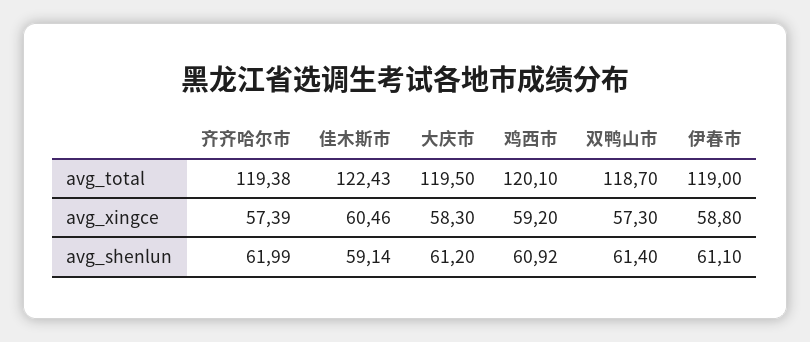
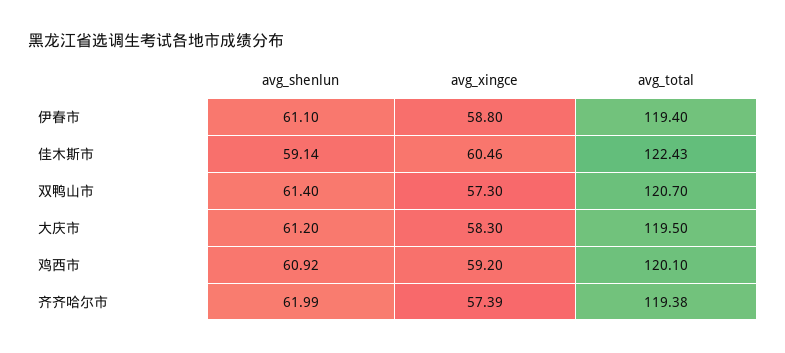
双鸭山市, avg_total: 118.7 -> 120.7
伊春市, avg_total: 119 -> 119.4

